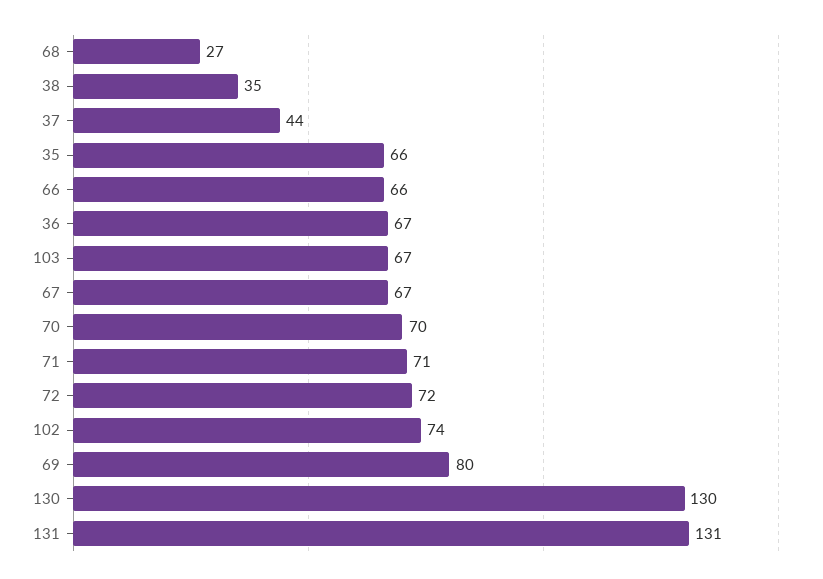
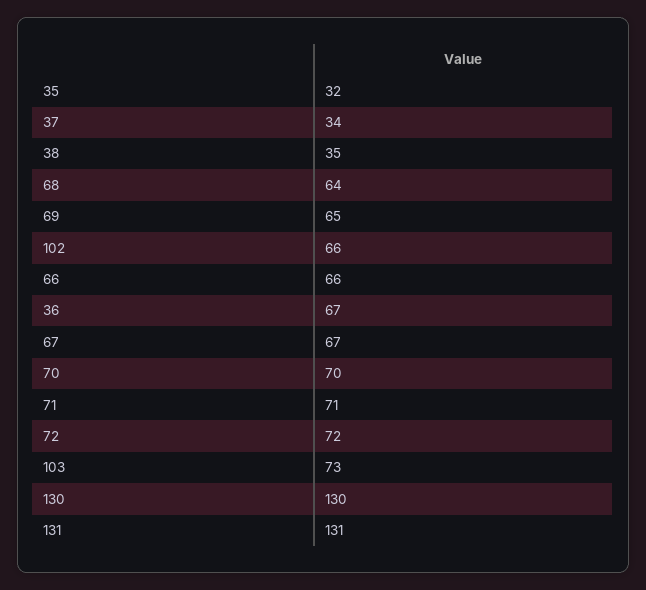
68: 27 -> 64
37: 44 -> 34
35: 66 -> 32
103: 67 -> 73
102: 74 -> 66
69: 80 -> 65

